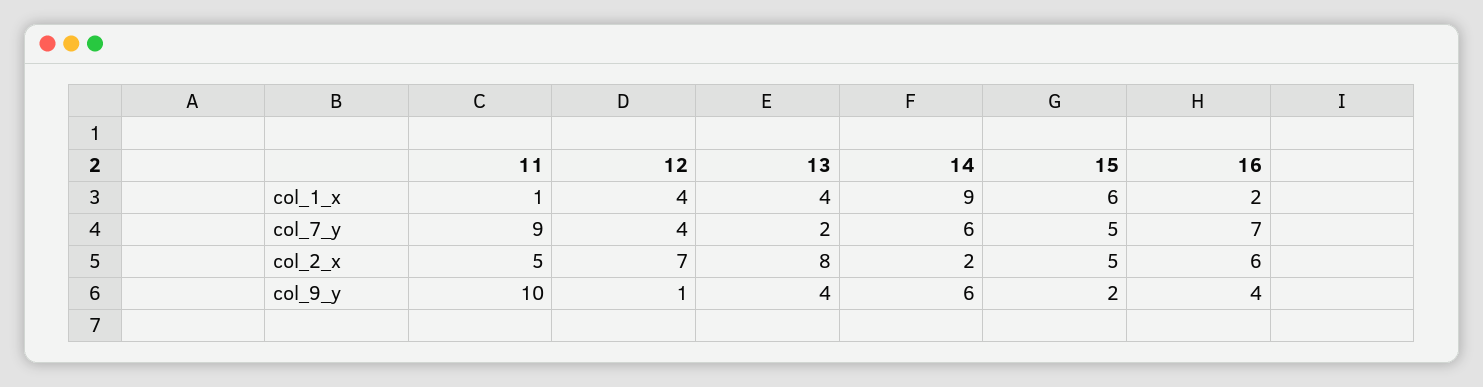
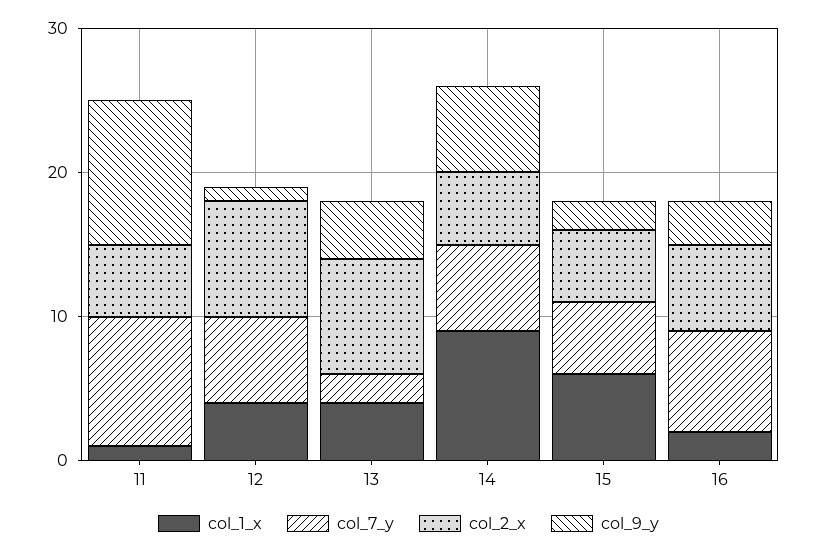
col_7_y, 12: 4 -> 6
col_2_x, 12: 7 -> 8
col_2_x, 14: 2 -> 5
col_9_y, 16: 4 -> 3

